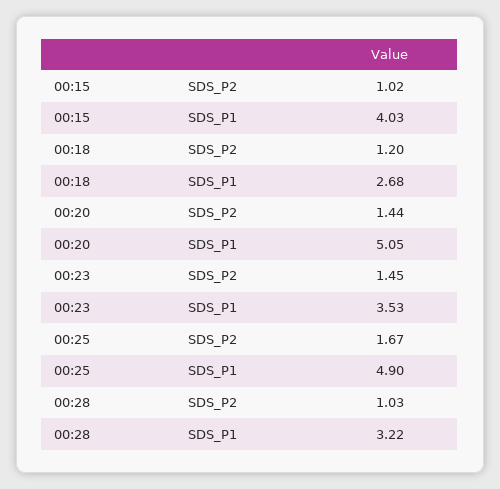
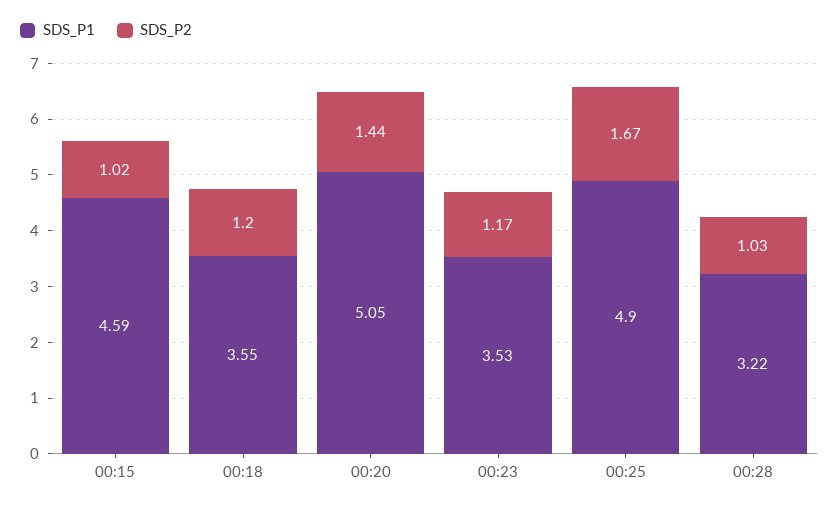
SDS_P1, 00:15: 4.03 -> 4.59
SDS_P1, 00:18: 2.68 -> 3.55
SDS_P2, 00:23: 1.45 -> 1.17

